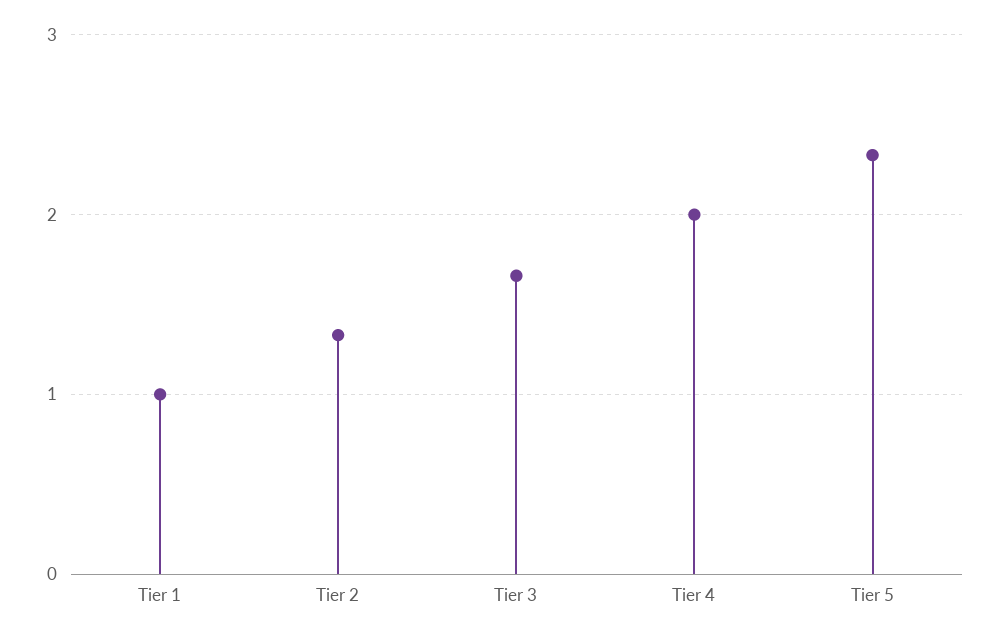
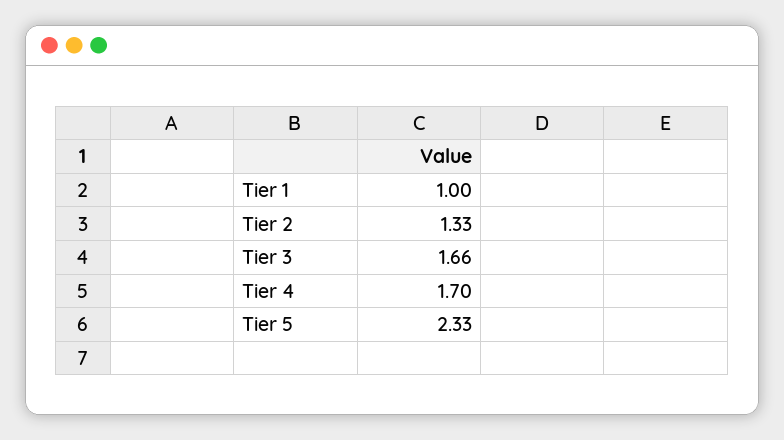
Tier 4: 2 -> 1.7

